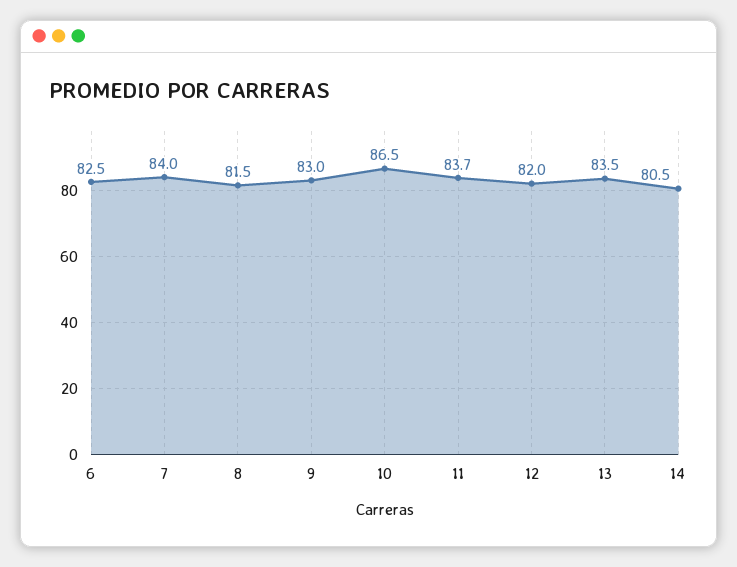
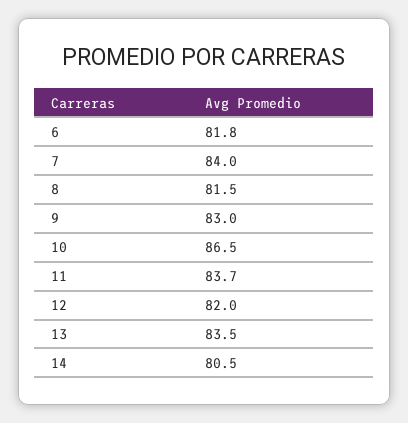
6: 82.5 -> 81.8

